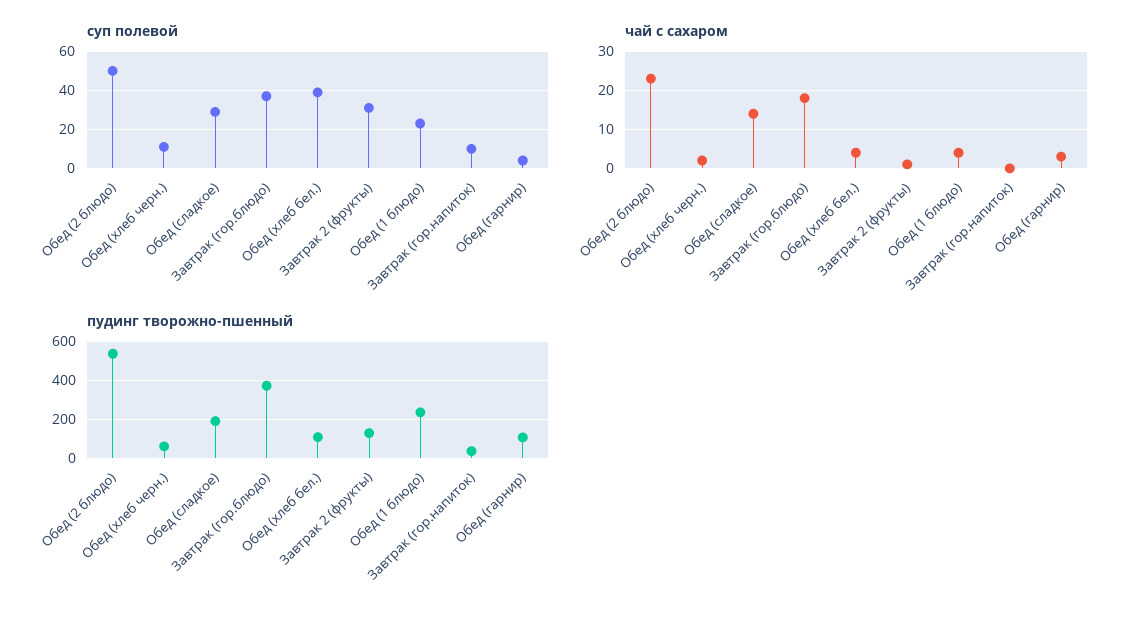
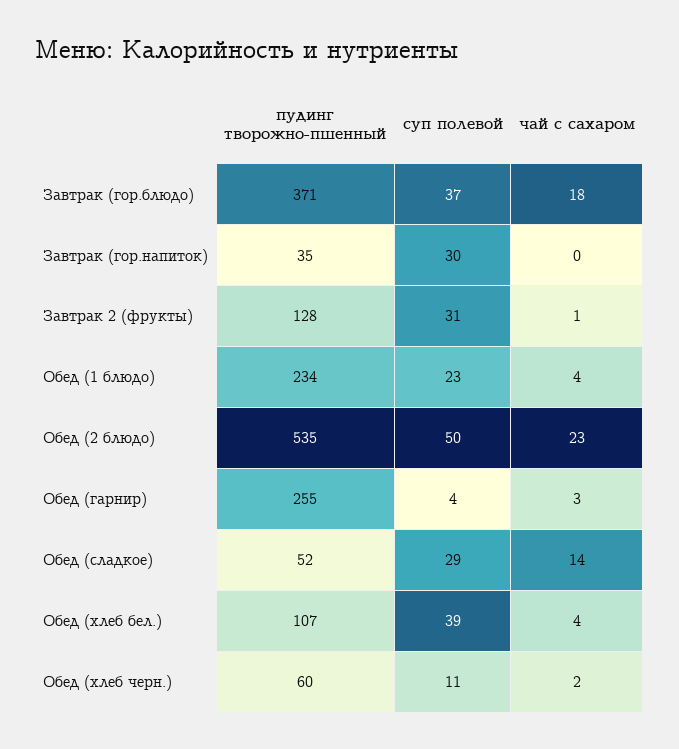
суп полевой, Завтрак (гор.напиток): 10 -> 30
пудинг творожно-пшенный, Обед (сладкое): 200 -> 52
пудинг творожно-пшенный, Обед (гарнир): 100 -> 255

